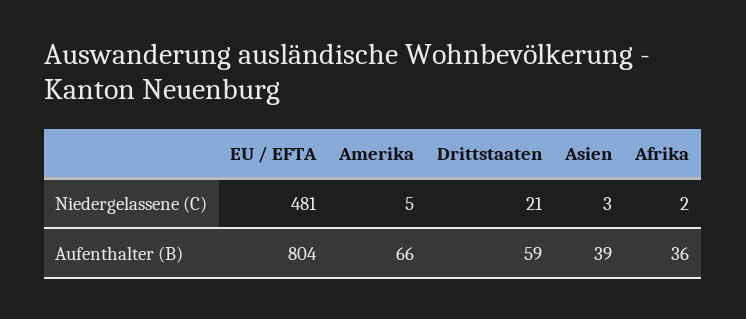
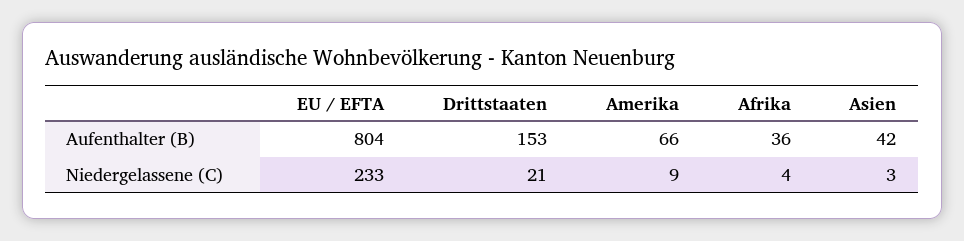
EU / EFTA, Niedergelassene (C): 481 -> 233
Amerika, Niedergelassene (C): 5 -> 9
Afrika, Niedergelassene (C): 2 -> 4
Drittstaaten, Aufenthalter (B): 59 -> 153
Asien, Aufenthalter (B): 39 -> 42

